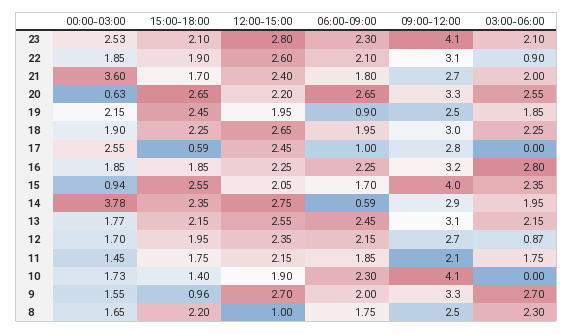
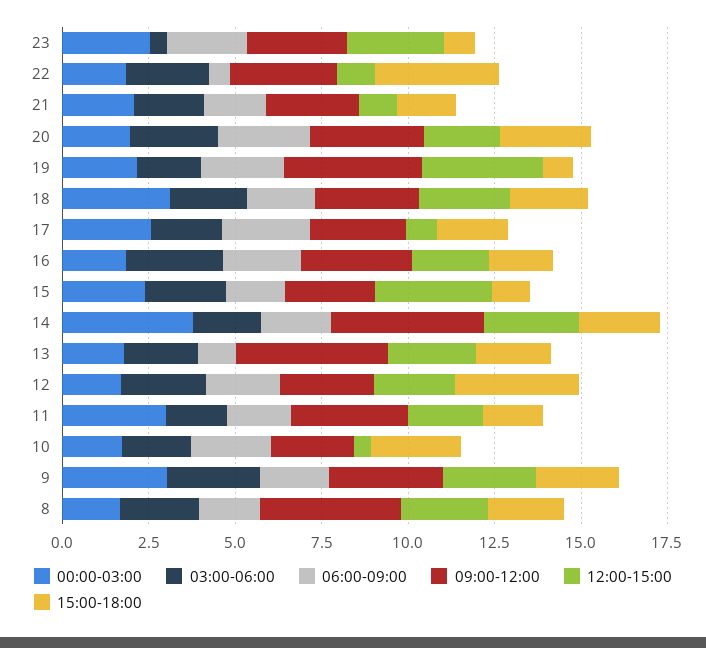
15:00-18:00, 23: 2.1 -> 1
09:00-12:00, 23: 4.1 -> 3
03:00-06:00, 23: 2.1 -> 0.5
15:00-18:00, 22: 1.9 -> 3.5
12:00-15:00, 22: 2.6 -> 1
06:00-09:00, 22: 2.1 -> 0.5
03:00-06:00, 22: 0.9 -> 2.5
00:00-03:00, 21: 3.6 -> 2
12:00-15:00, 21: 2.4 -> 1
00:00-03:00, 20: 0.63 -> 2
15:00-18:00, 19: 2.45 -> 1
12:00-15:00, 19: 1.95 -> 3.5
06:00-09:00, 19: 0.9 -> 2.5
09:00-12:00, 19: 2.5 -> 4
00:00-03:00, 18: 1.9 -> 3
15:00-18:00, 17: 0.59 -> 2
12:00-15:00, 17: 2.45 -> 1
06:00-09:00, 17: 1 -> 2.5
03:00-06:00, 17: 0 -> 2
00:00-03:00, 15: 0.94 -> 2.5
15:00-18:00, 15: 2.55 -> 1
12:00-15:00, 15: 2.05 -> 3.5
09:00-12:00, 15: 4 -> 2.5
06:00-09:00, 14: 0.59 -> 2
09:00-12:00, 14: 2.9 -> 4.5
06:00-09:00, 13: 2.45 -> 1
09:00-12:00, 13: 3.1 -> 4.5
15:00-18:00, 12: 1.95 -> 3.5
03:00-06:00, 12: 0.87 -> 2.5
00:00-03:00, 11: 1.45 -> 3
09:00-12:00, 11: 2.1 -> 3.5
15:00-18:00, 10: 1.4 -> 2.5
12:00-15:00, 10: 1.9 -> 0.5
09:00-12:00, 10: 4.1 -> 2.5
03:00-06:00, 10: 0 -> 2
00:00-03:00, 9: 1.55 -> 3
15:00-18:00, 9: 0.96 -> 2.5
12:00-15:00, 8: 1 -> 2.5
09:00-12:00, 8: 2.5 -> 4

